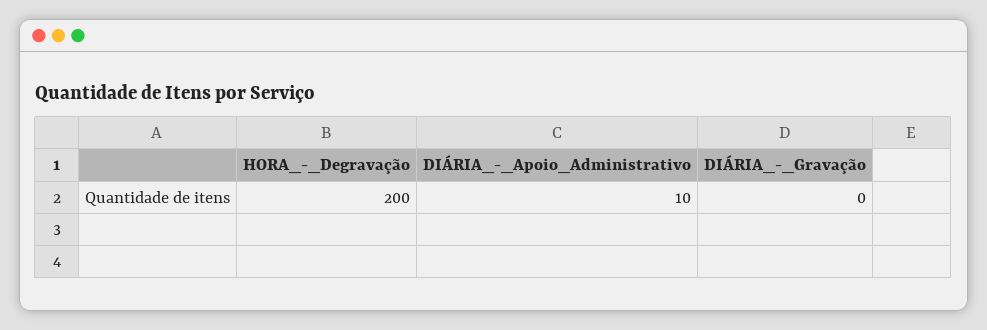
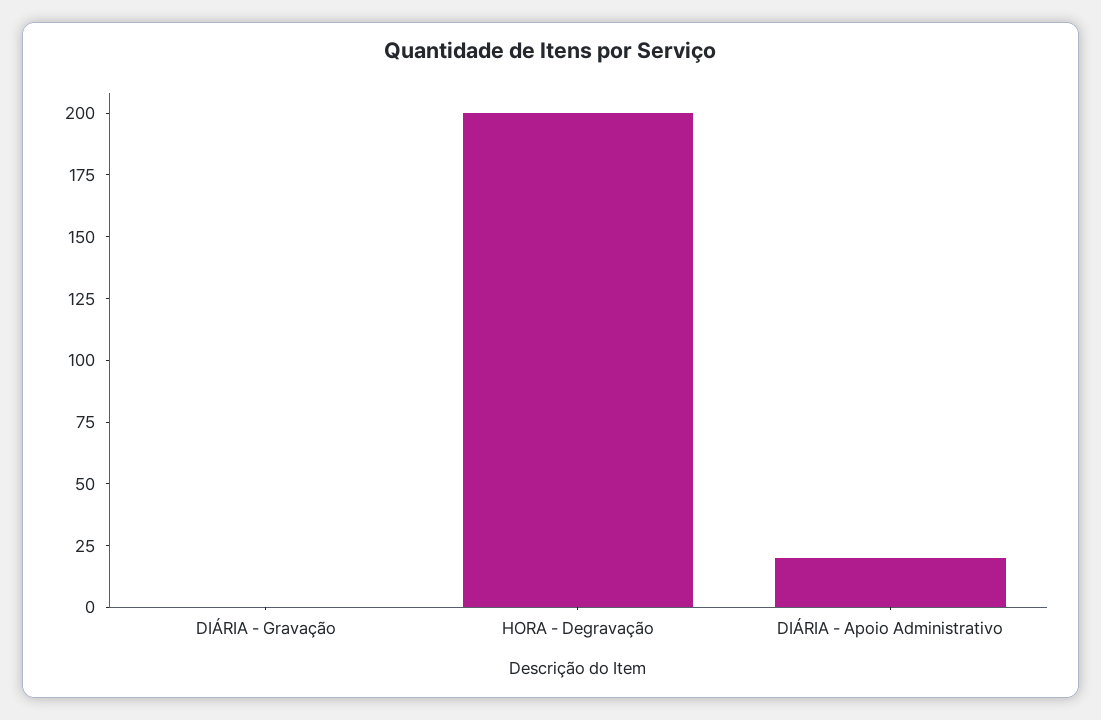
DIÁRIA_-_Apoio_Administrativo: 10 -> 20

